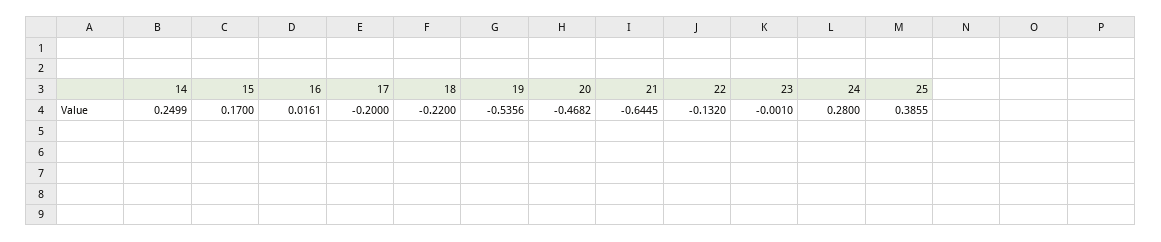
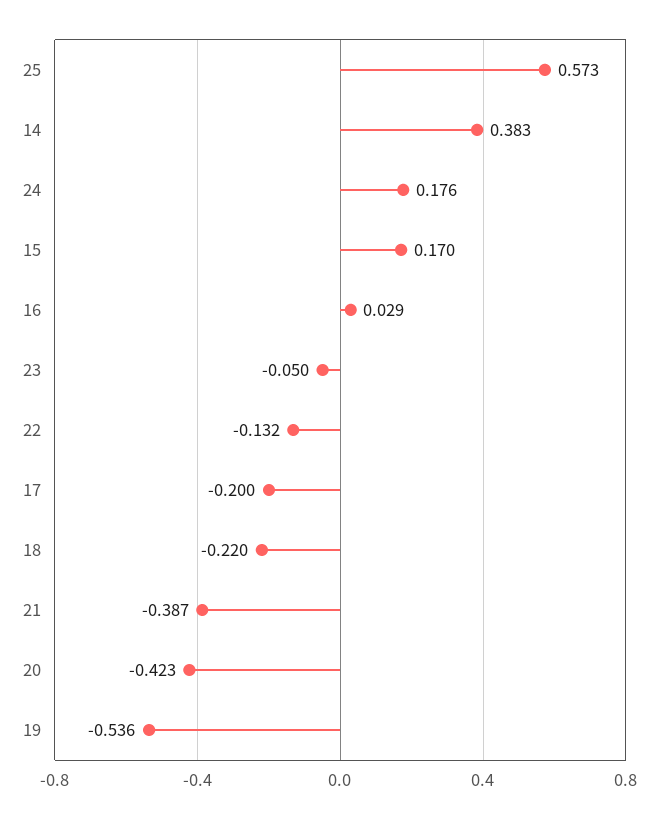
14: 0.2499 -> 0.383
16: 0.0161 -> 0.029
20: -0.4682 -> -0.423
21: -0.6445 -> -0.387
23: -0.001 -> -0.05
24: 0.28 -> 0.176
25: 0.3855 -> 0.573

